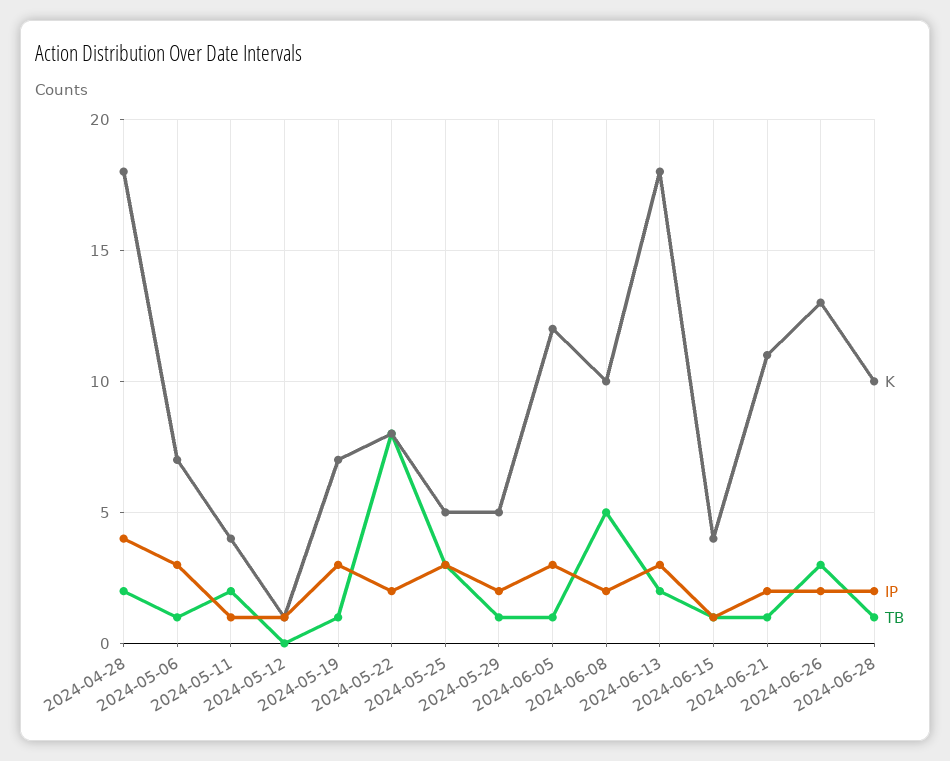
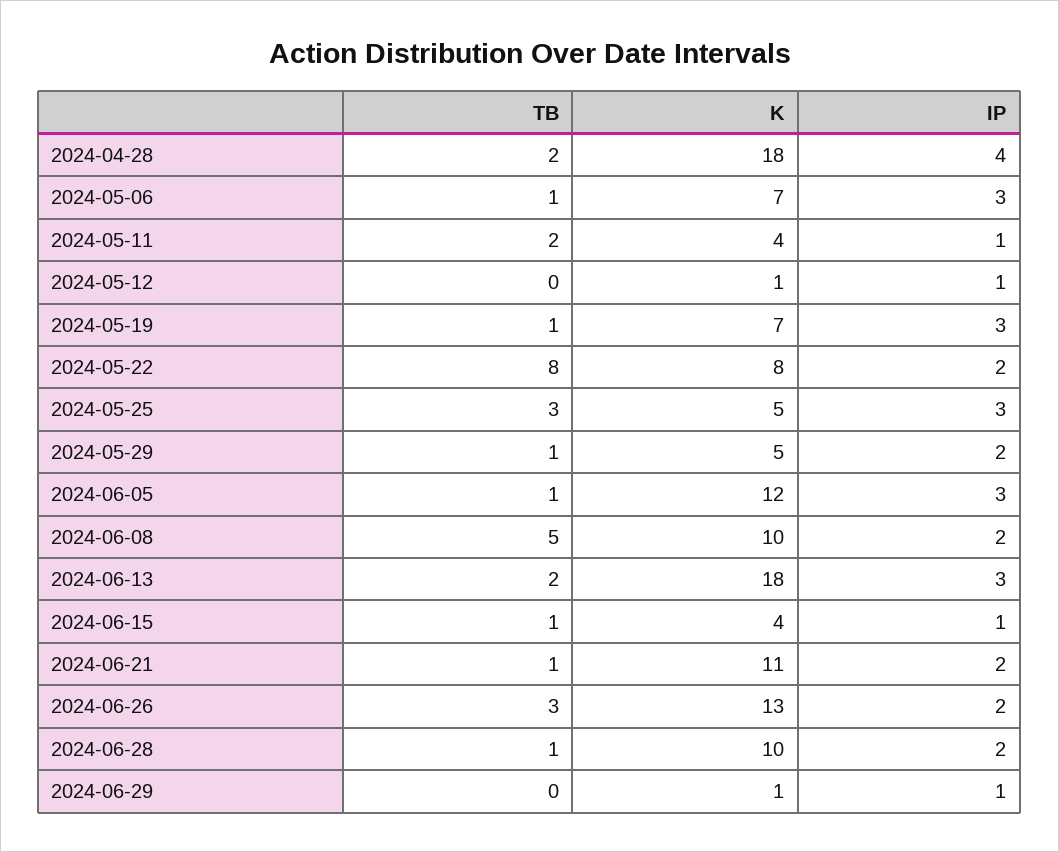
TB, 2024-06-29: none -> 0
K, 2024-06-29: none -> 1
IP, 2024-06-29: none -> 1

